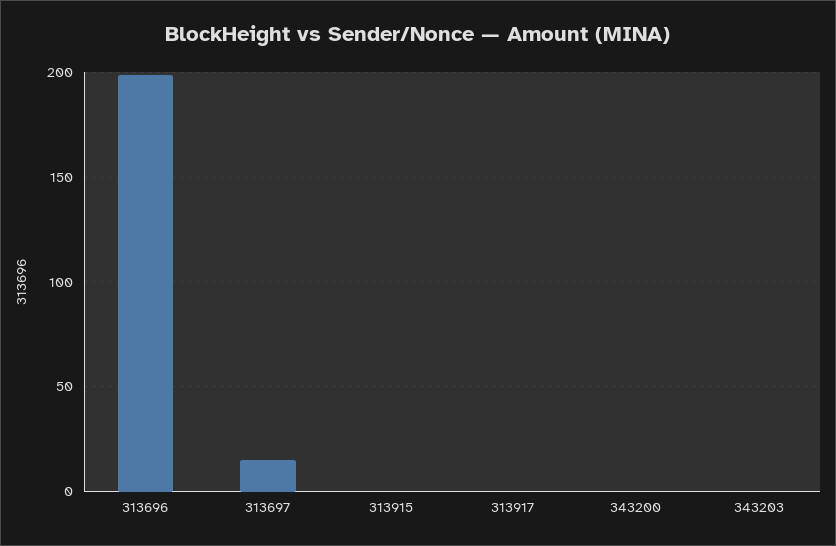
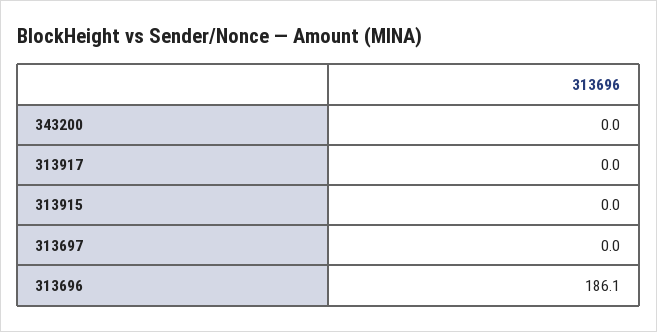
313696: 200 -> 186.1
313697: 15 -> 0
343203: 0 -> none

